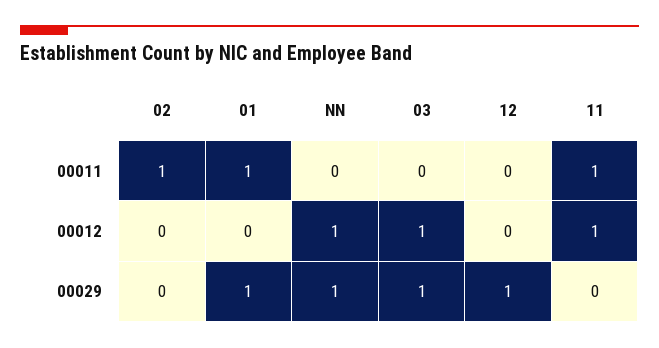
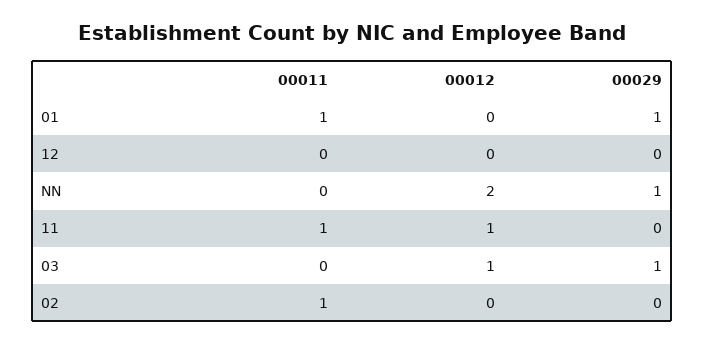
NN, 00012: 1 -> 2
12, 00029: 1 -> 0

